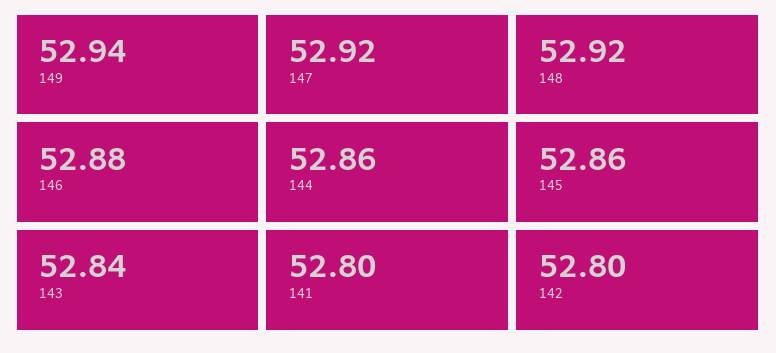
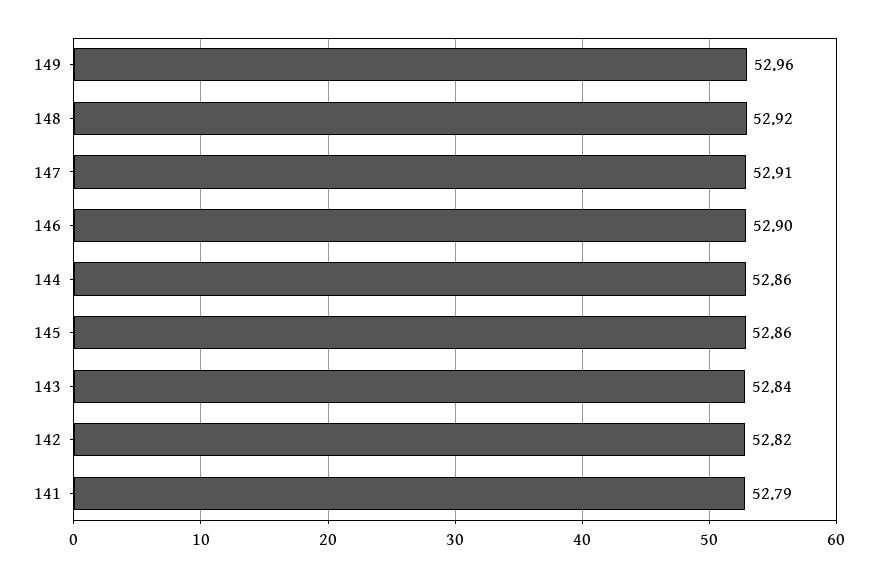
149: 52.94 -> 52.96
147: 52.92 -> 52.91
146: 52.88 -> 52.9
141: 52.8 -> 52.79
142: 52.8 -> 52.82

